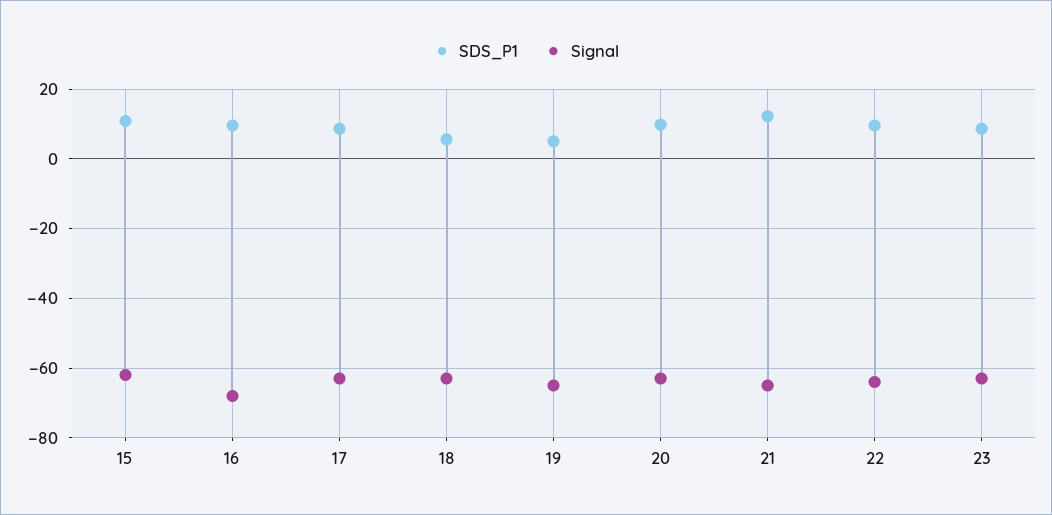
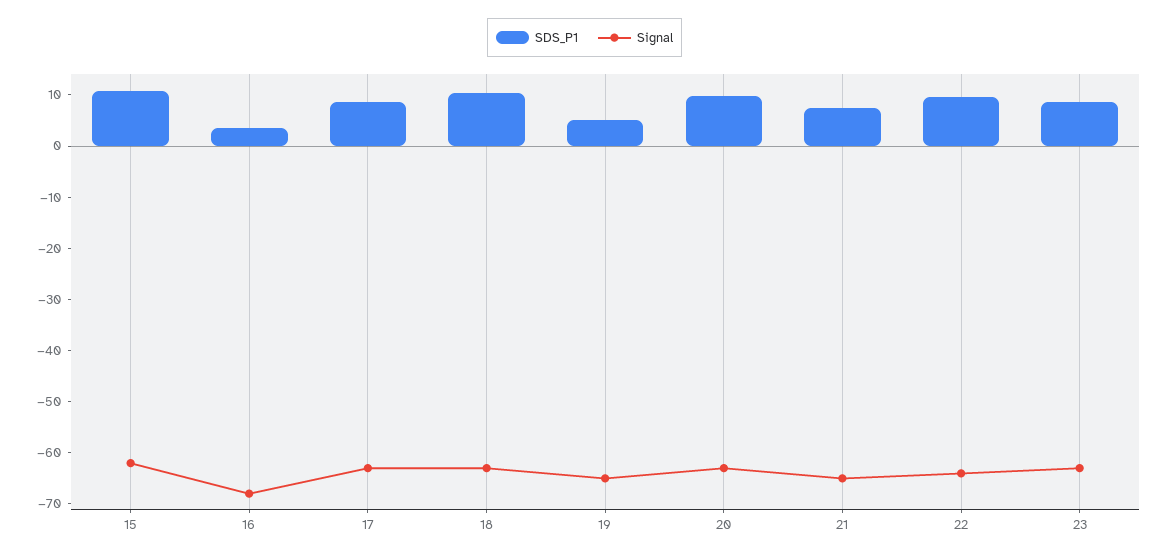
SDS_P1, 16: 10 -> 4
SDS_P1, 18: 6 -> 10
SDS_P1, 21: 12 -> 8

